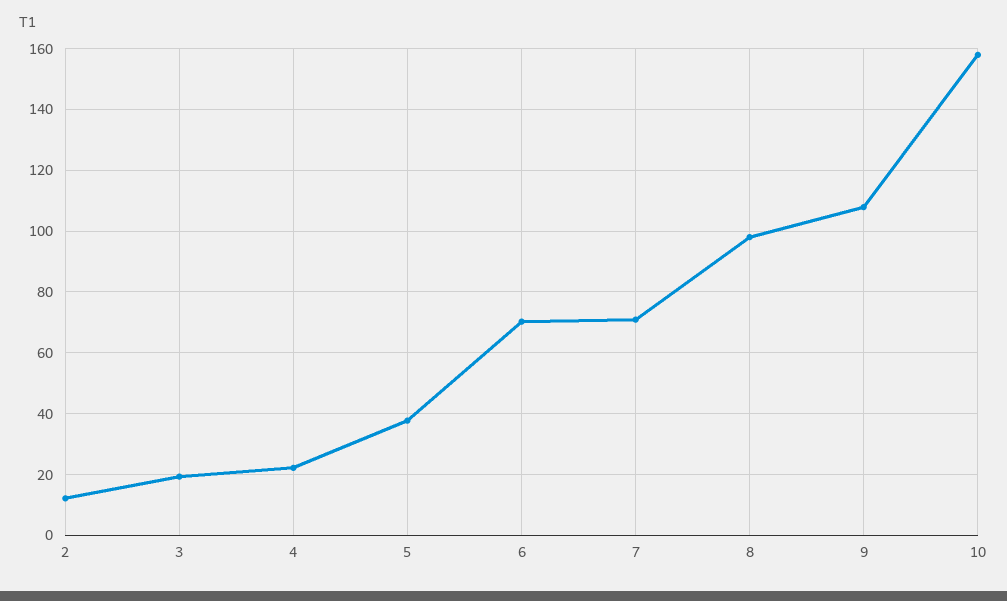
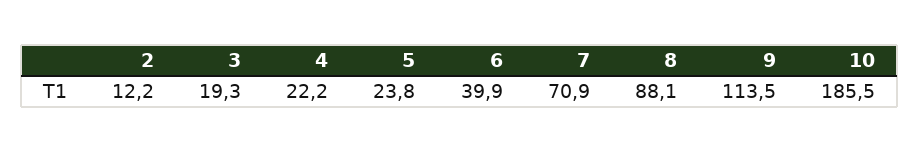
5: 38 -> 23.8
6: 70 -> 39.9
8: 98 -> 88.1
9: 108 -> 113.5
10: 158 -> 185.5

